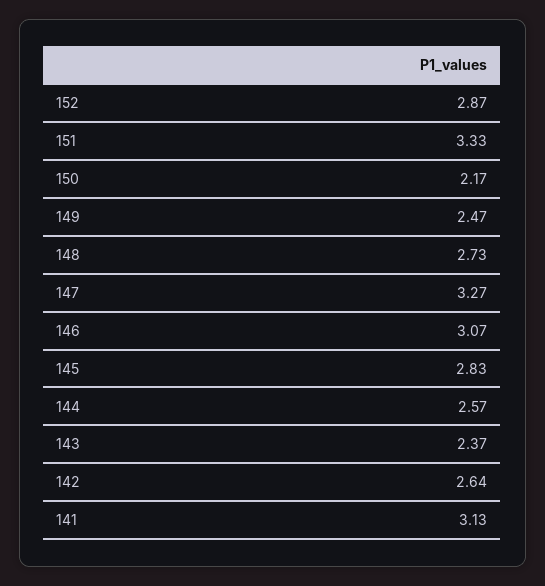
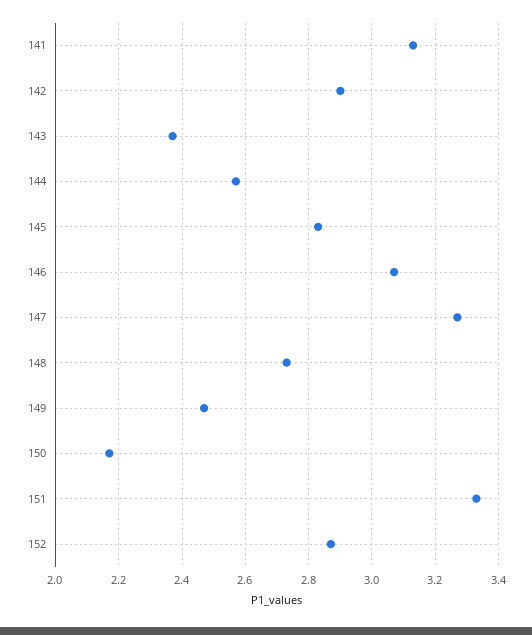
142: 2.64 -> 2.9

